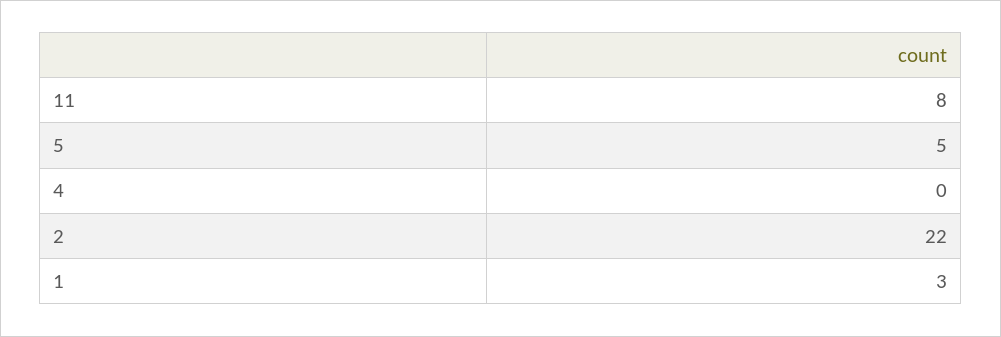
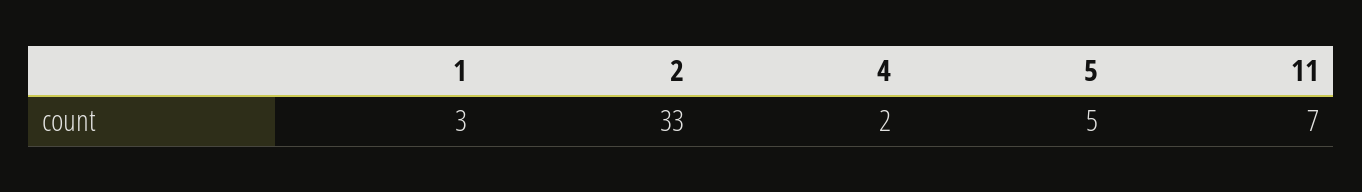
11: 8 -> 7
4: 0 -> 2
2: 22 -> 33

